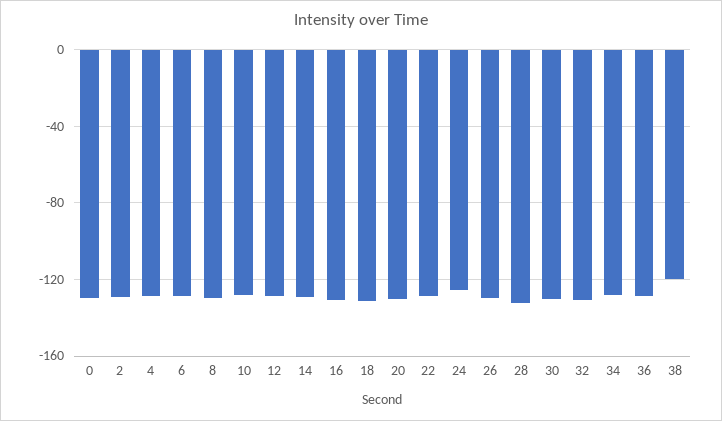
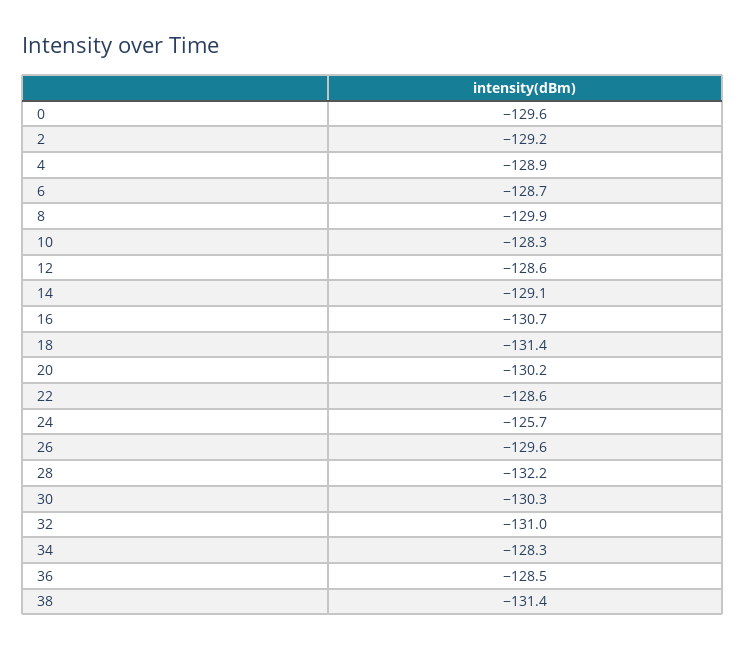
38: -120 -> -131.4

